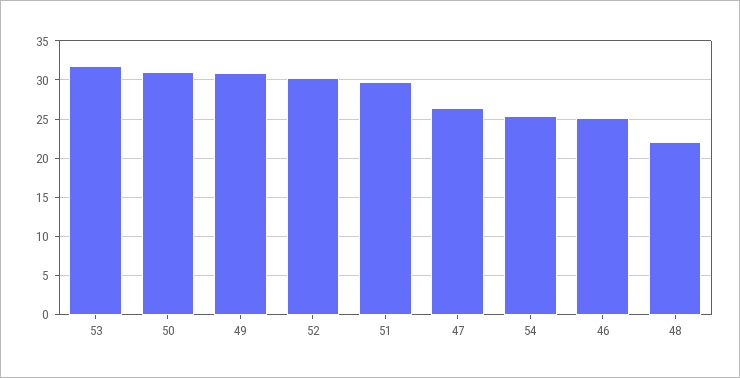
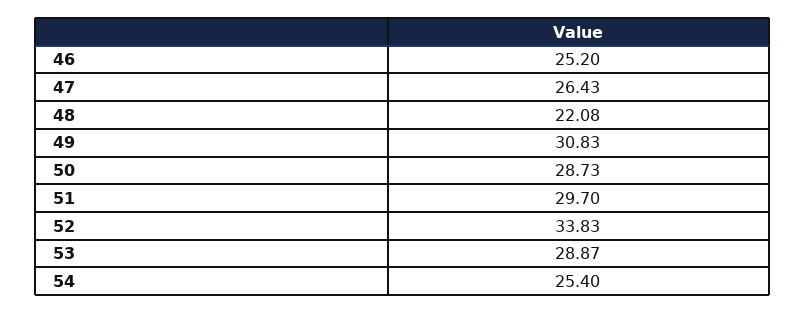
53: 32 -> 28.87
50: 31 -> 28.73
52: 30 -> 33.83

